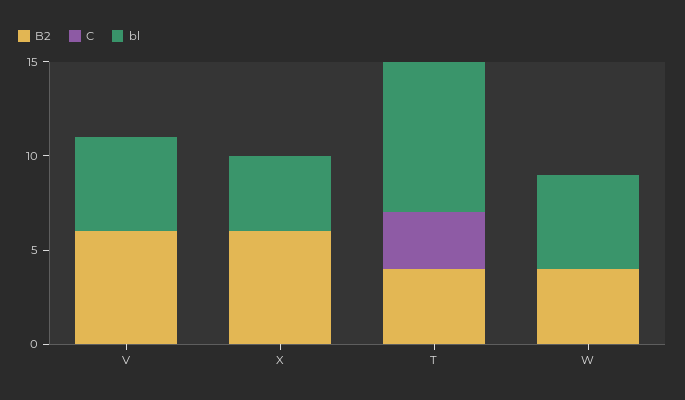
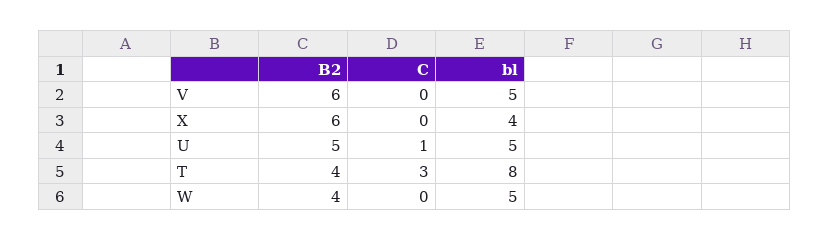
B2, U: none -> 5
C, U: none -> 1
bl, U: none -> 5

